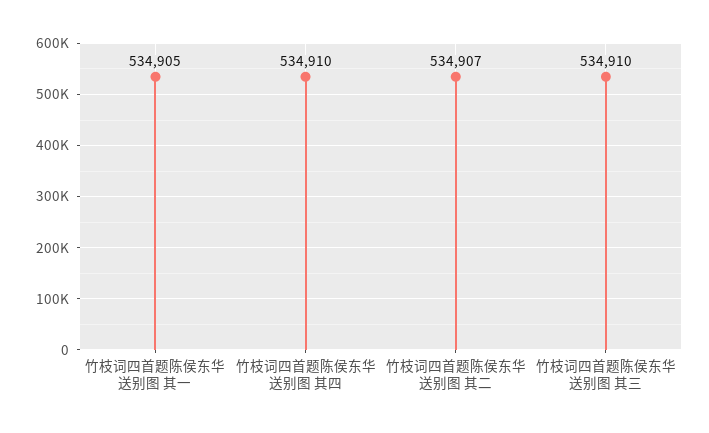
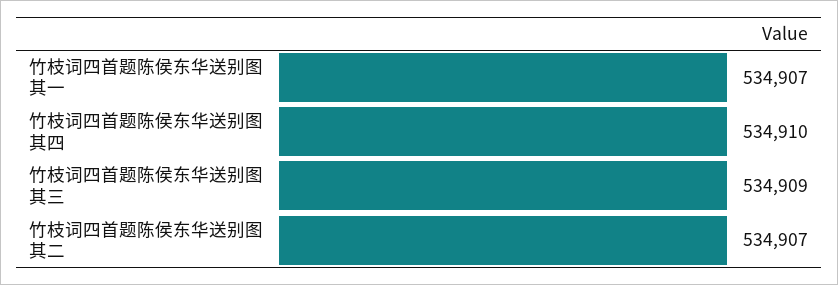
竹枝词四首题陈侯东华送别图 其一: 534905 -> 534907
竹枝词四首题陈侯东华送别图 其三: 534910 -> 534909

